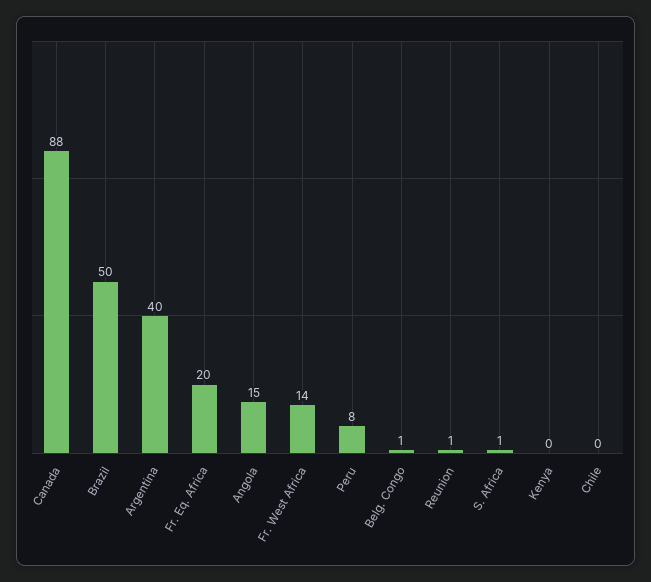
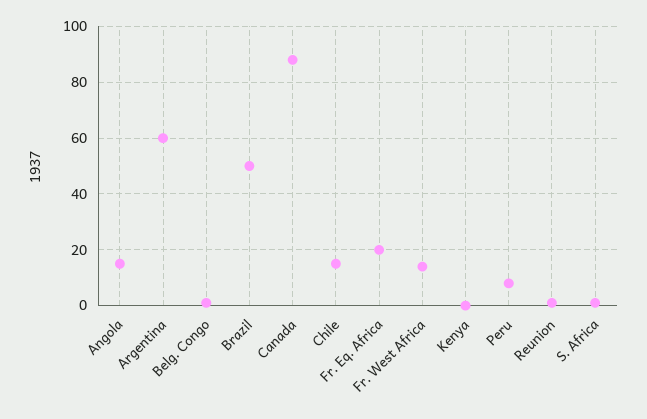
Argentina: 40 -> 60
Chile: 0 -> 15

